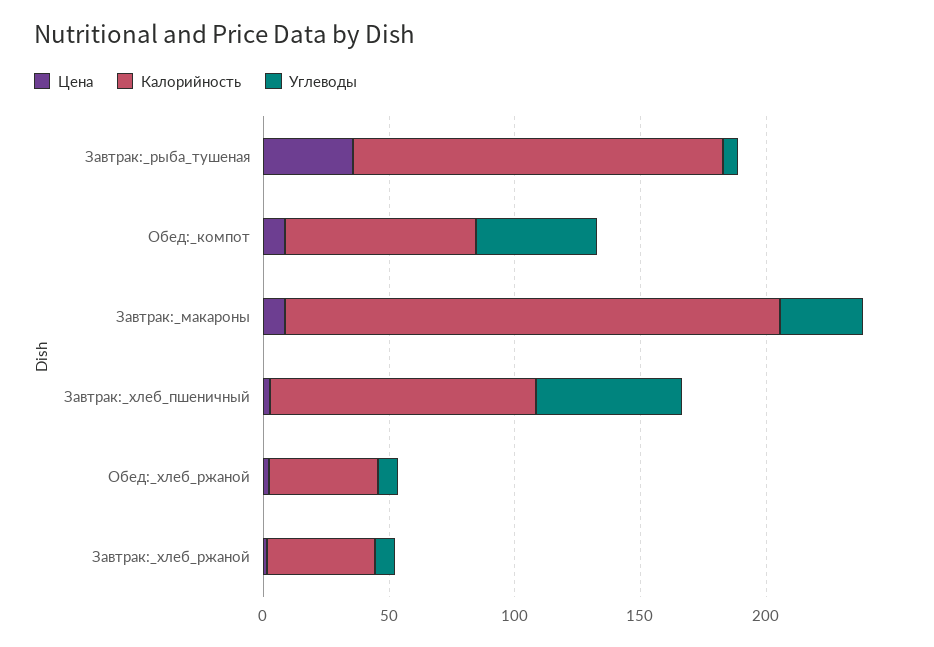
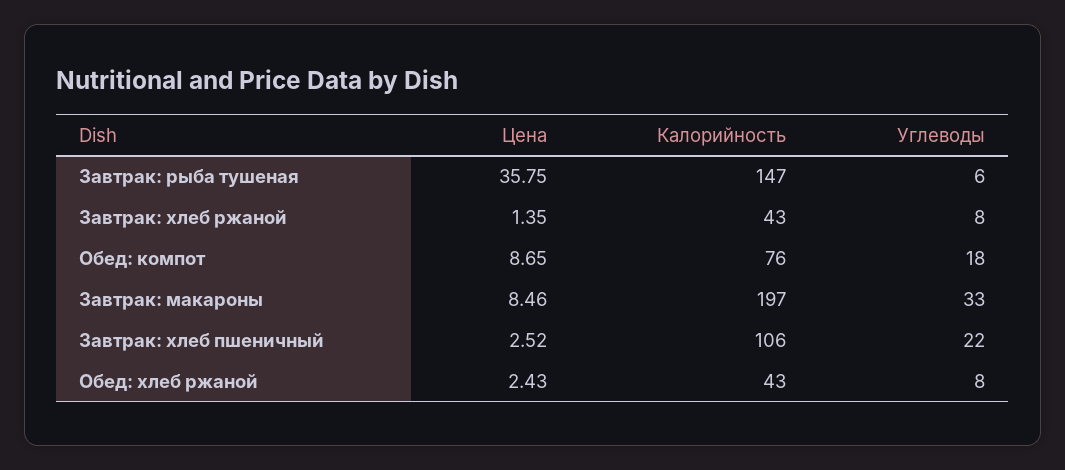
Углеводы, Обед:_компот: 50 -> 18
Углеводы, Завтрак:_хлеб_пшеничный: 60 -> 22

